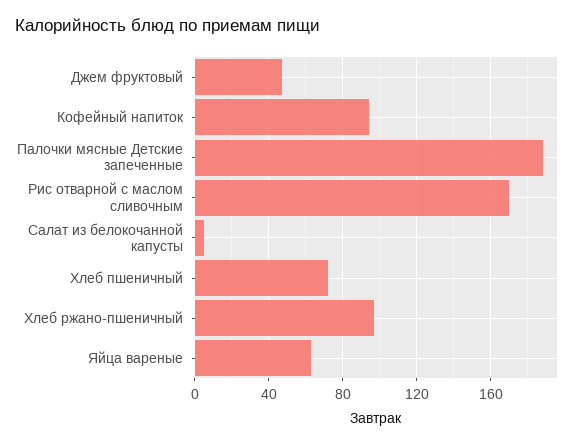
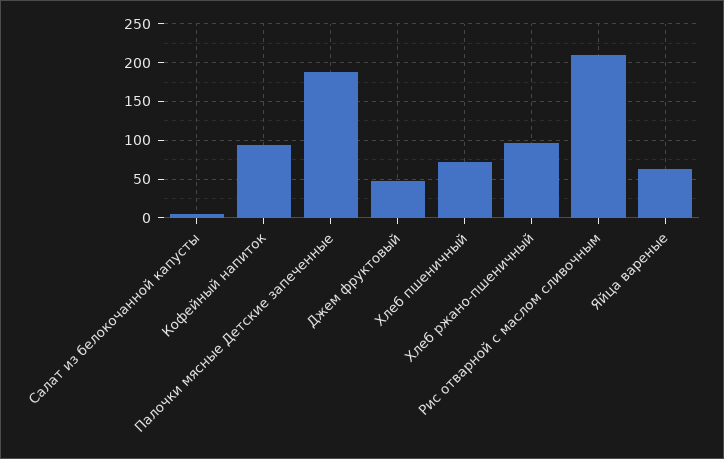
Рис отварной с маслом сливочным: 170 -> 210

